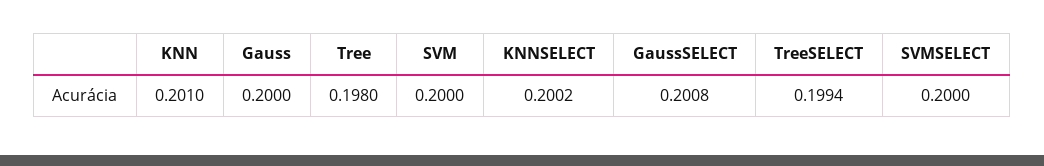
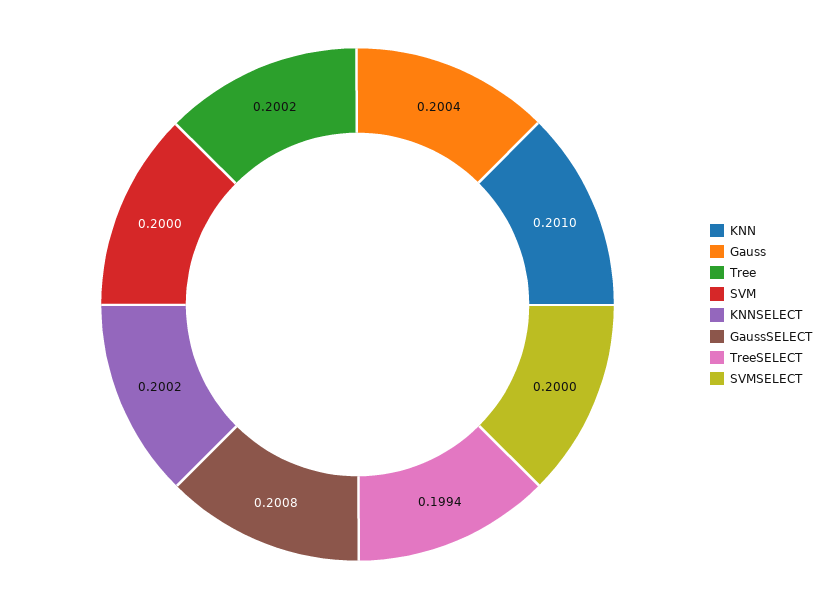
Gauss: 0.2 -> 0.2004
Tree: 0.198 -> 0.2002

